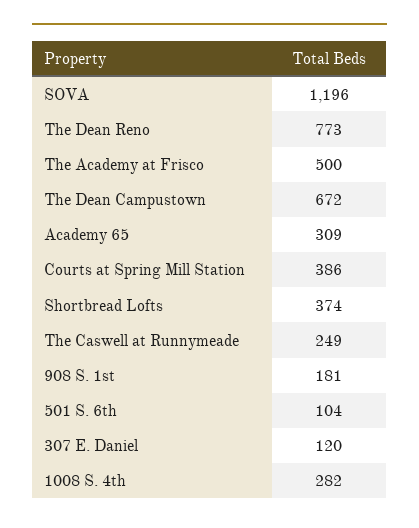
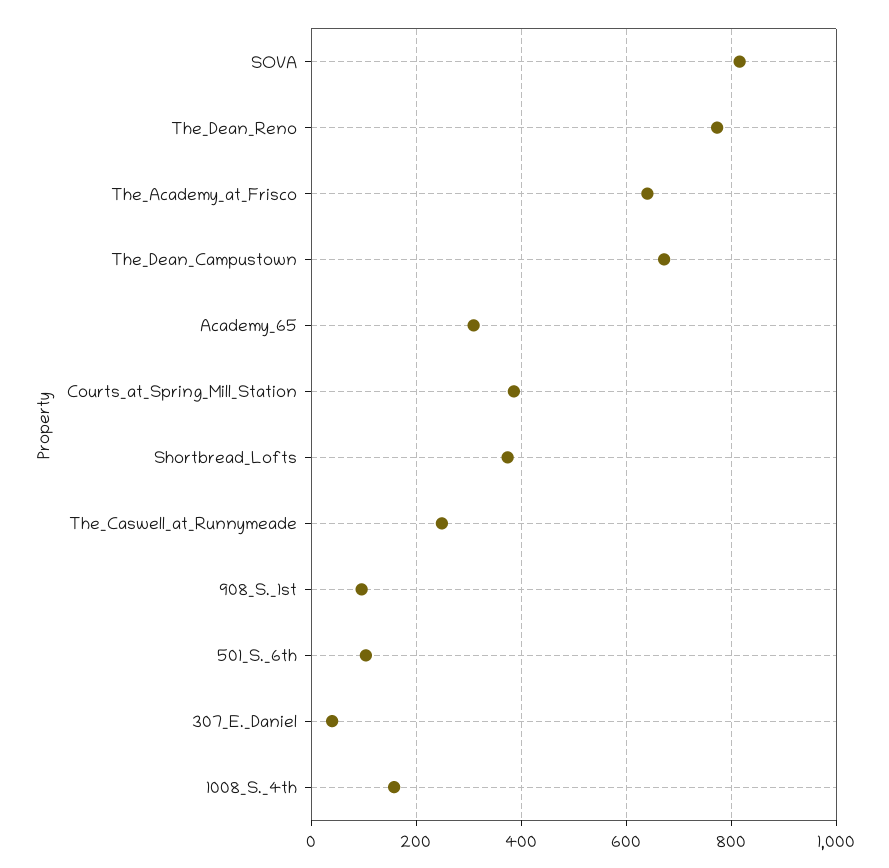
SOVA: 1196 -> 820
The Academy at Frisco: 500 -> 640
908 S. 1st: 181 -> 100
307 E. Daniel: 120 -> 40
1008 S. 4th: 282 -> 160

